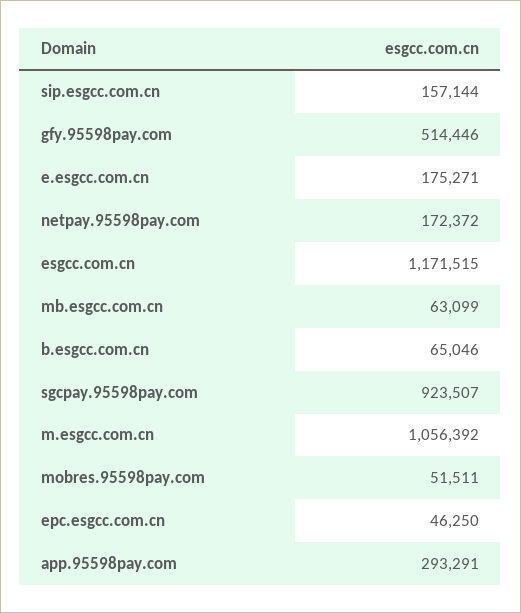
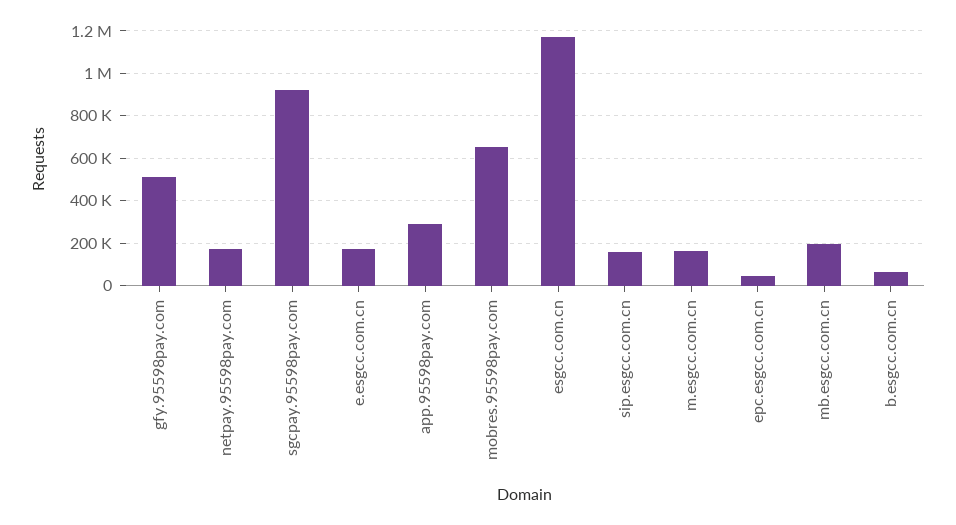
mb.esgcc.com.cn: 63099 -> 200000
m.esgcc.com.cn: 1056392 -> 150000
mobres.95598pay.com: 51511 -> 650000

